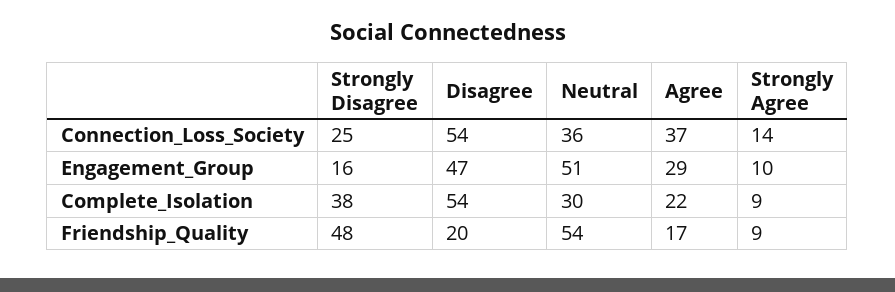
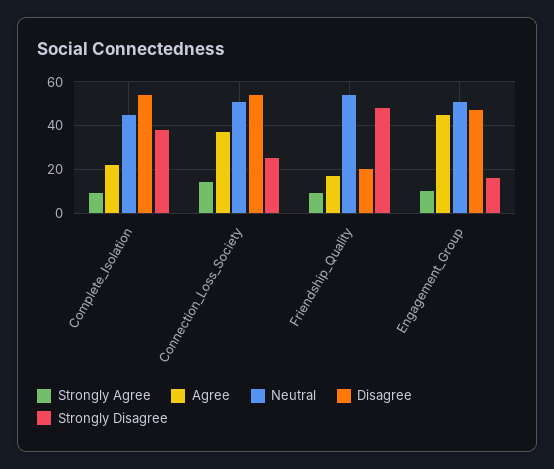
Neutral, Connection_Loss_Society: 36 -> 50
Agree, Engagement_Group: 29 -> 45
Neutral, Complete_Isolation: 30 -> 45

